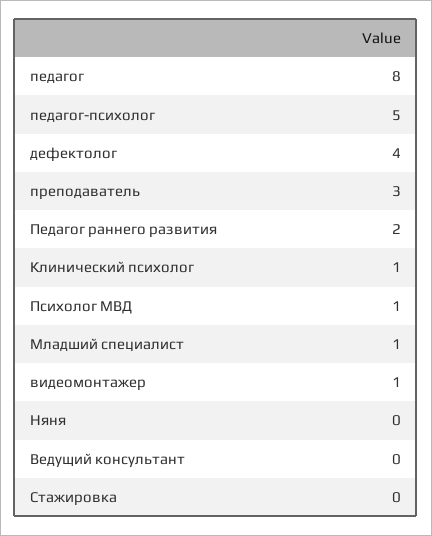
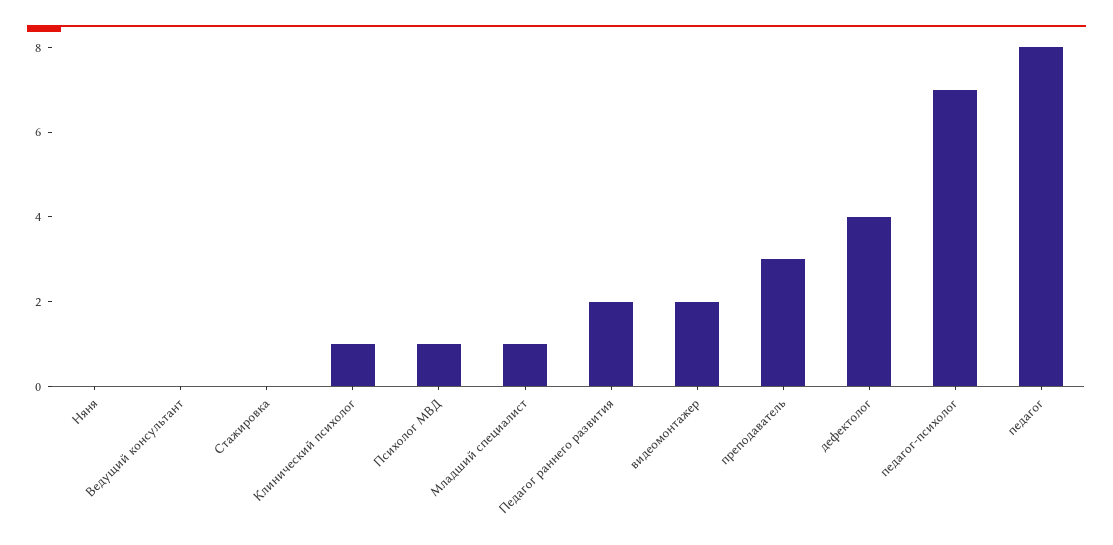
педагог-психолог: 5 -> 7
видеомонтажер: 1 -> 2

